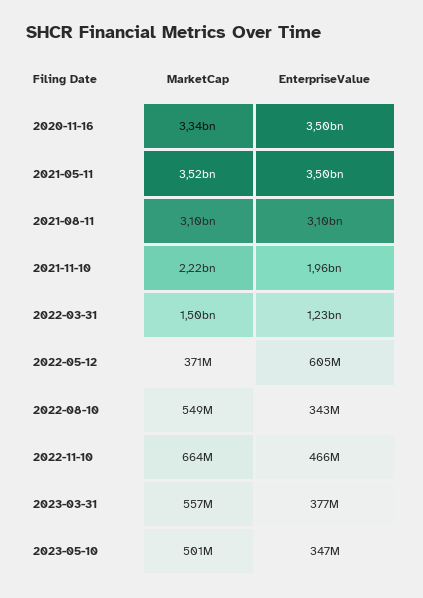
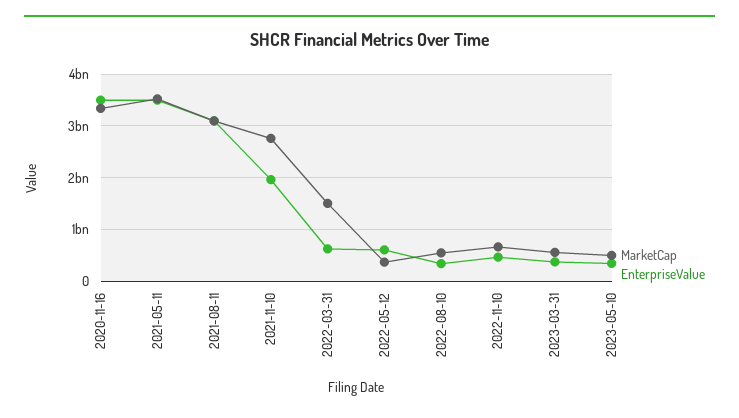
MarketCap, 2021-11-10: 2220000000 -> 2800000000
EnterpriseValue, 2022-03-31: 1230000000 -> 600000000

